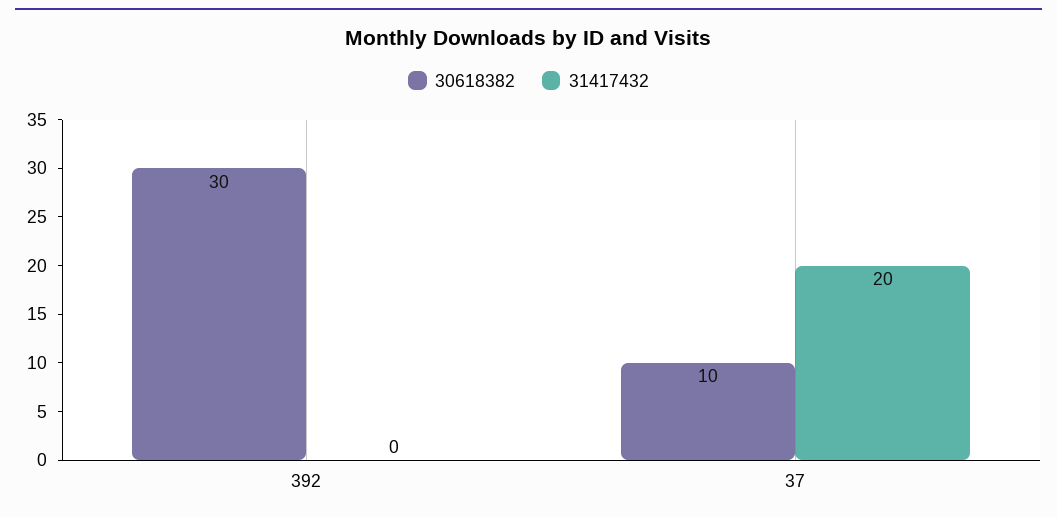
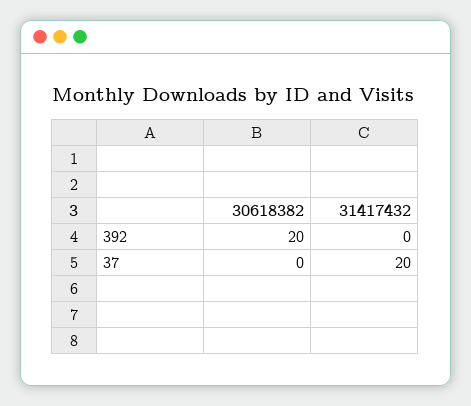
30618382, 392: 30 -> 20
30618382, 37: 10 -> 0

